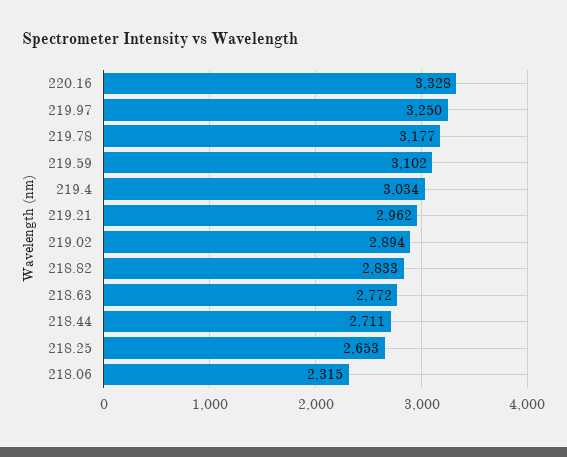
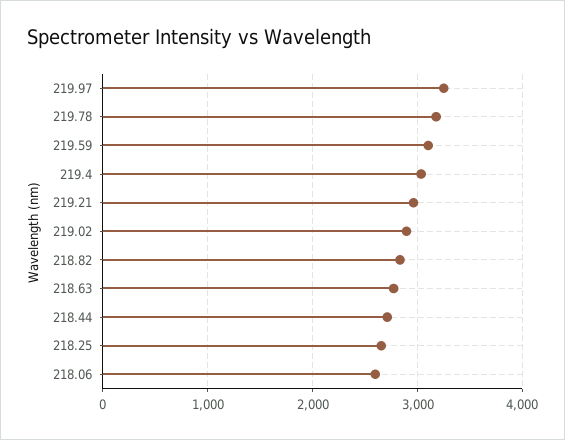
220.16: 3328 -> none
218.06: 2315 -> 2600

